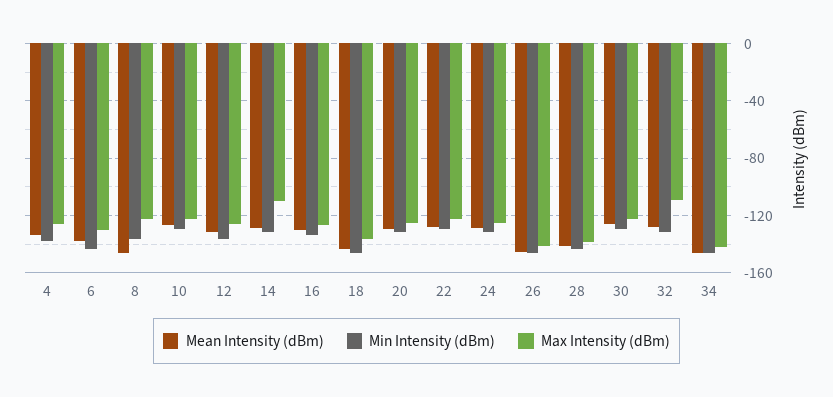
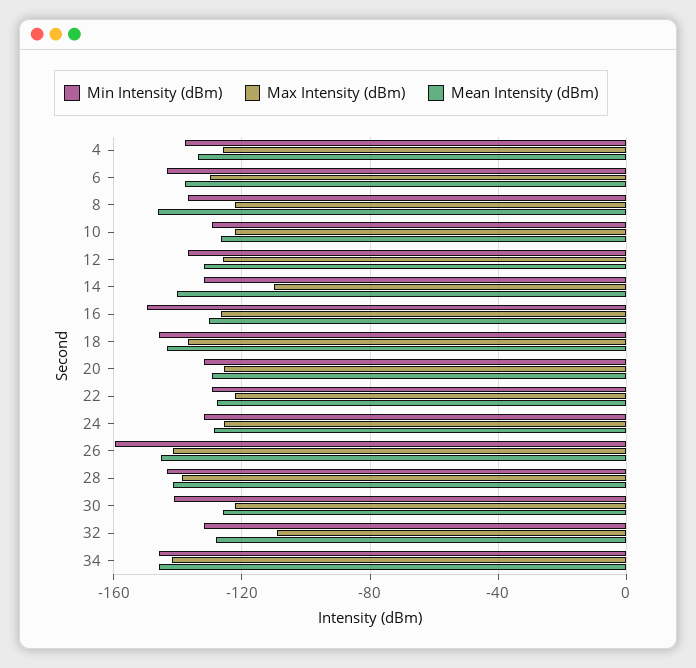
Mean Intensity (dBm), 14: -130 -> -140
Min Intensity (dBm), 16: -135 -> -150
Min Intensity (dBm), 26: -145 -> -160
Min Intensity (dBm), 30: -130 -> -140

